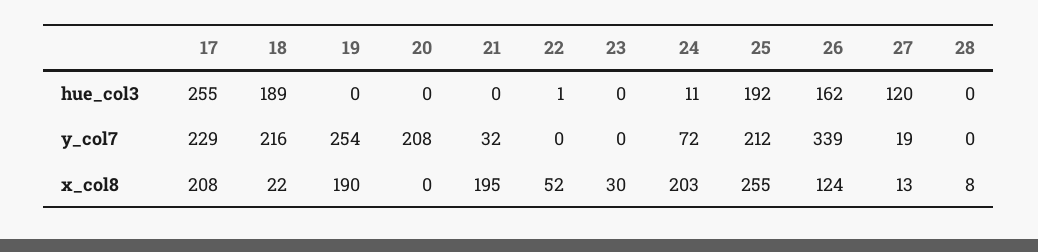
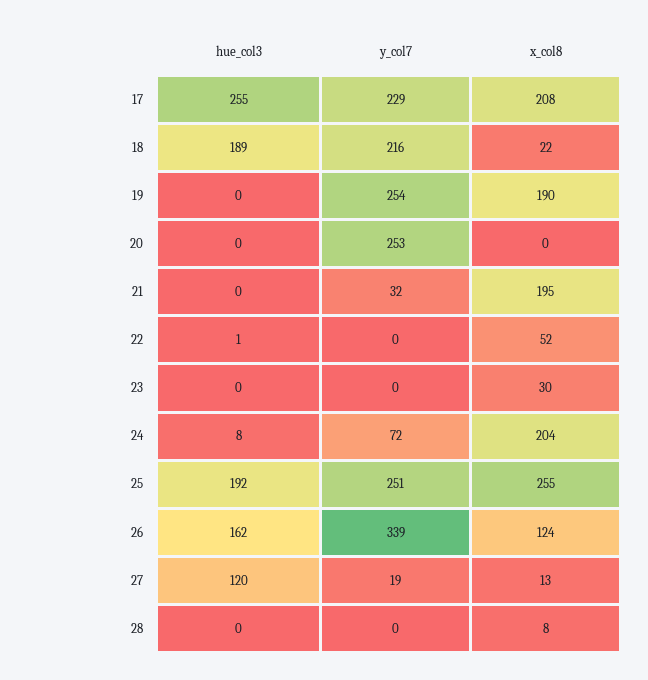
24, hue_col3: 11 -> 8
20, y_col7: 208 -> 253
25, y_col7: 212 -> 251
24, x_col8: 203 -> 204

